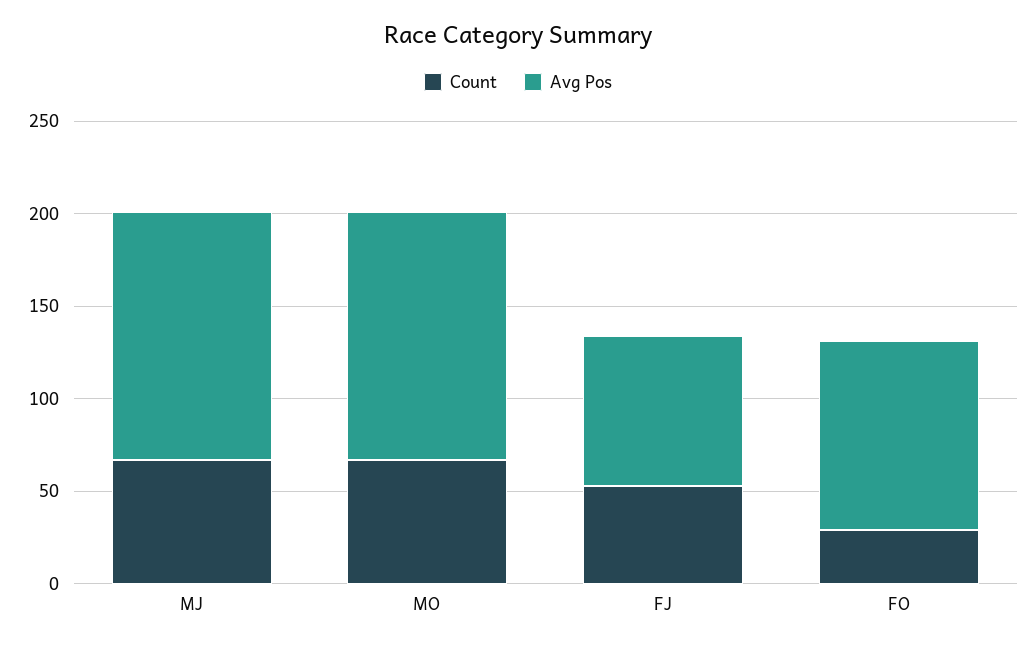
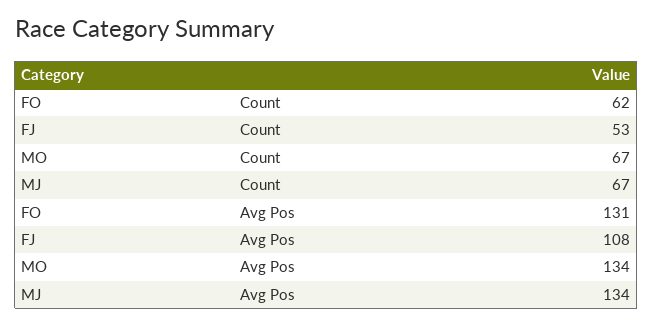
Avg Pos, FJ: 80 -> 108
Count, FO: 30 -> 62
Avg Pos, FO: 100 -> 131

